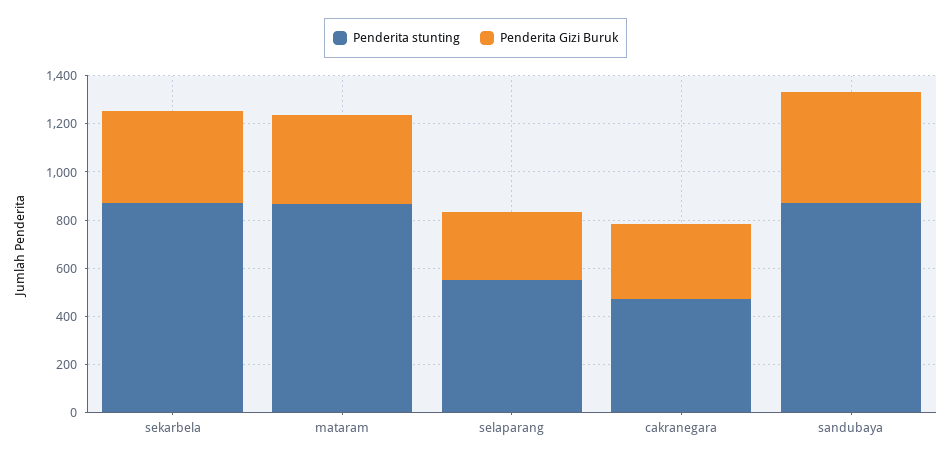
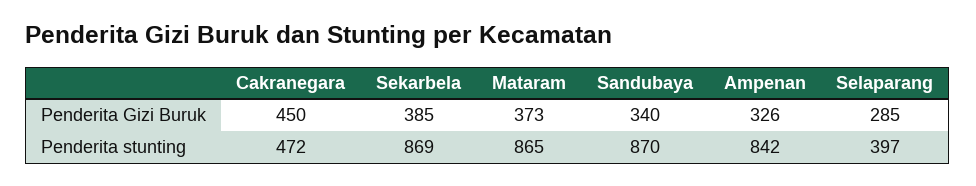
Penderita stunting, selaparang: 550 -> 397
Penderita Gizi Buruk, cakranegara: 300 -> 450
Penderita Gizi Buruk, sandubaya: 450 -> 340
Penderita Gizi Buruk, Ampenan: none -> 326
Penderita stunting, Ampenan: none -> 842

